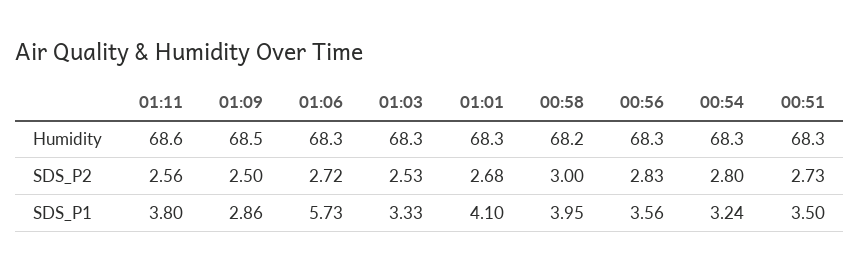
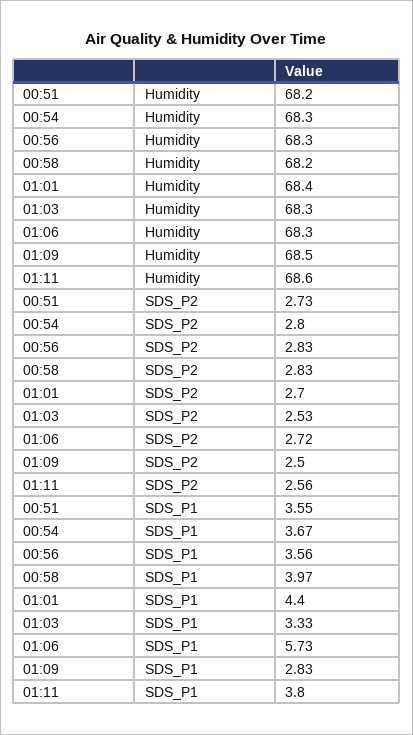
01:01, Humidity: 68.3 -> 68.4
00:51, Humidity: 68.3 -> 68.2
01:01, SDS_P2: 2.68 -> 2.7
00:58, SDS_P2: 3 -> 2.83
01:09, SDS_P1: 2.86 -> 2.83
01:01, SDS_P1: 4.1 -> 4.4
00:58, SDS_P1: 3.95 -> 3.97
00:54, SDS_P1: 3.24 -> 3.67
00:51, SDS_P1: 3.5 -> 3.55

